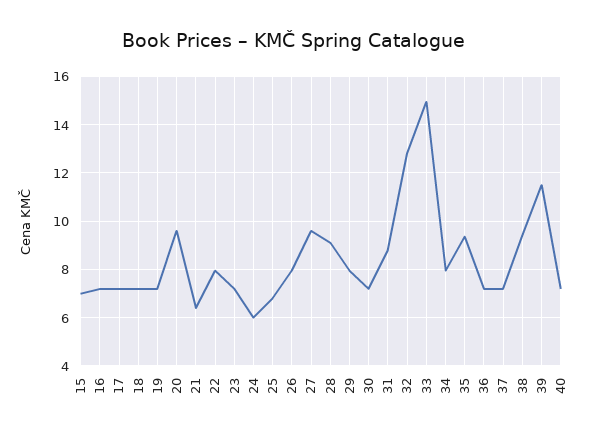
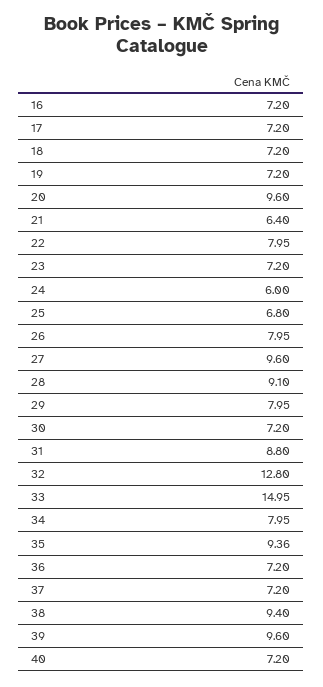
15: 7 -> none
39: 11.5 -> 9.6

